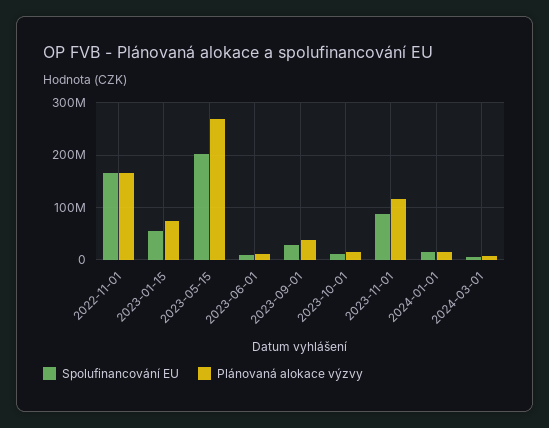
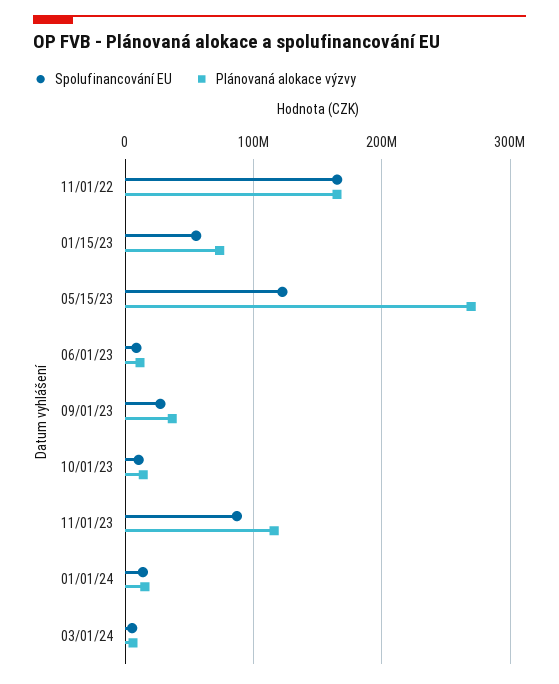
Spolufinancování EU, 2023-05-15: 200000000 -> 120000000

